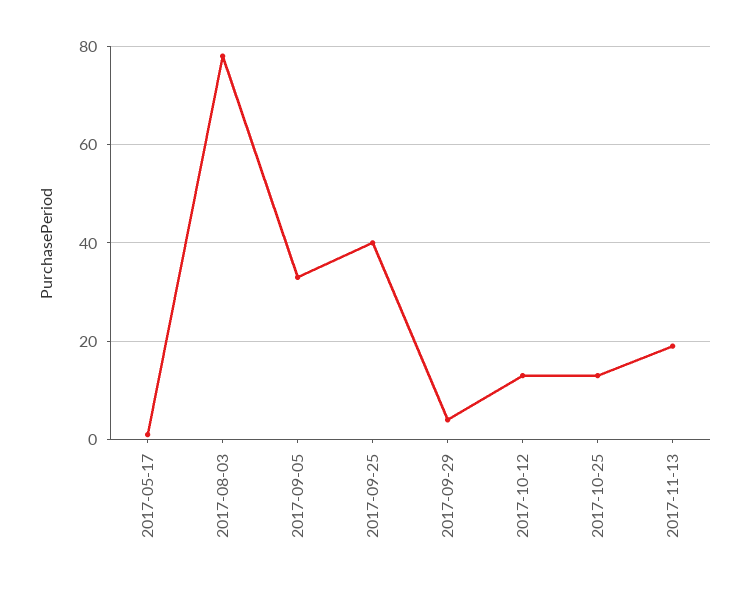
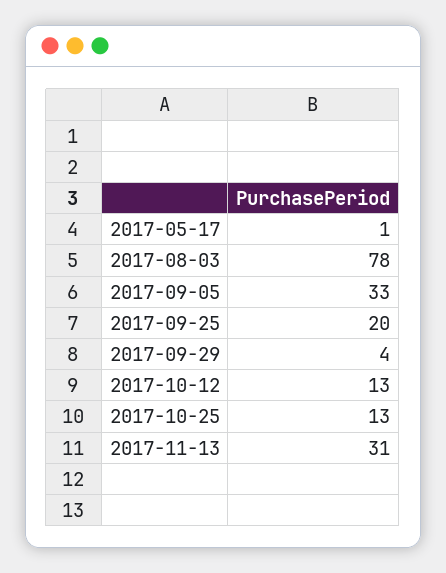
2017-09-25: 40 -> 20
2017-11-13: 20 -> 31

